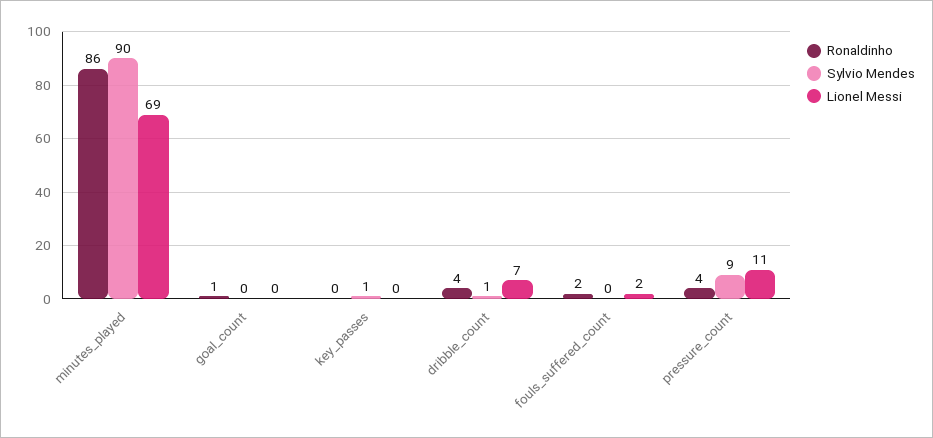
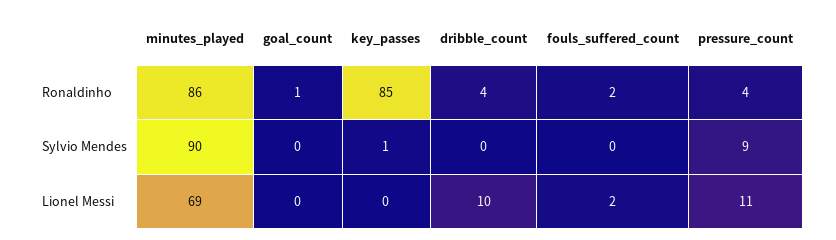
Ronaldinho, key_passes: 0 -> 85
Sylvio Mendes, dribble_count: 1 -> 0
Lionel Messi, dribble_count: 7 -> 10

